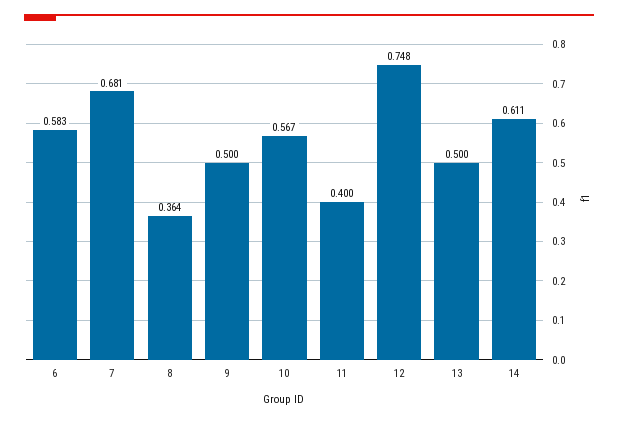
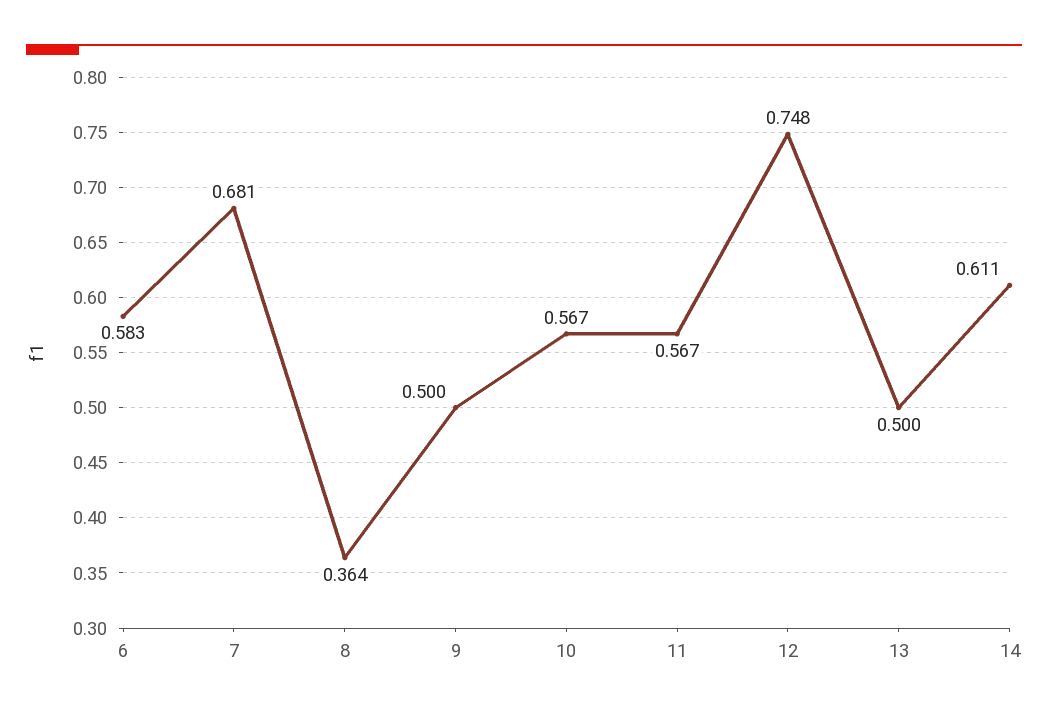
11: 0.4 -> 0.567

